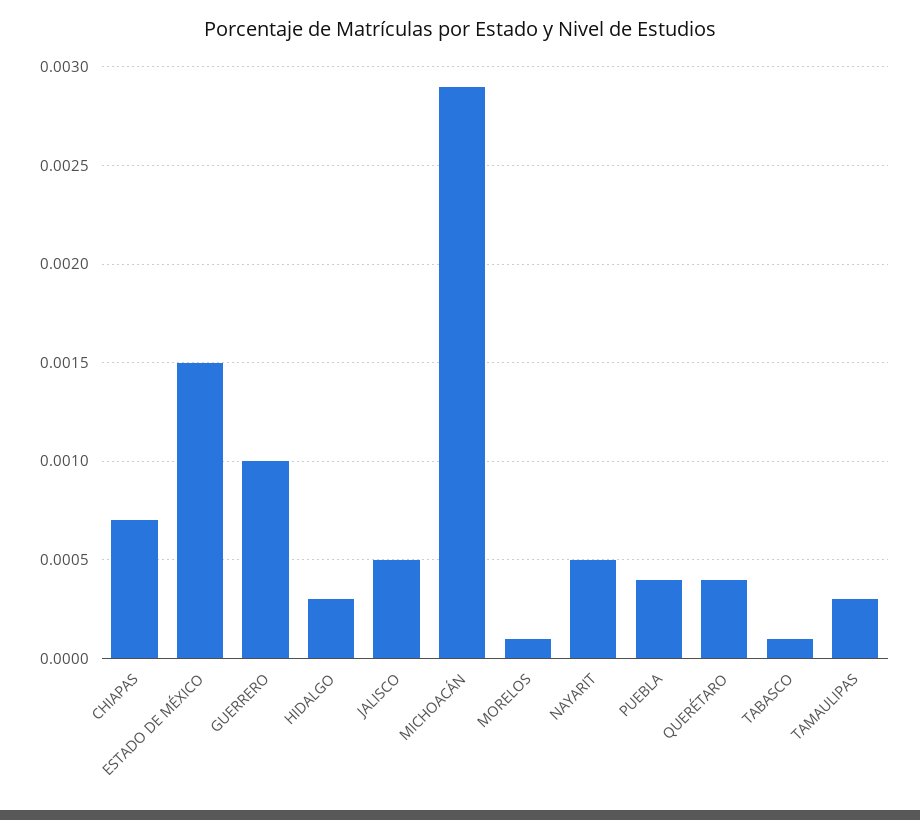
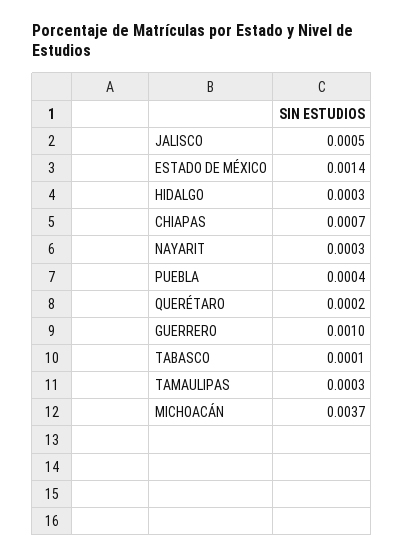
ESTADO DE MÉXICO: 0.0015 -> 0.0014
MICHOACÁN: 0.0029 -> 0.0037
MORELOS: 0.0001 -> none
NAYARIT: 0.0005 -> 0.0003
QUERÉTARO: 0.0004 -> 0.0002

